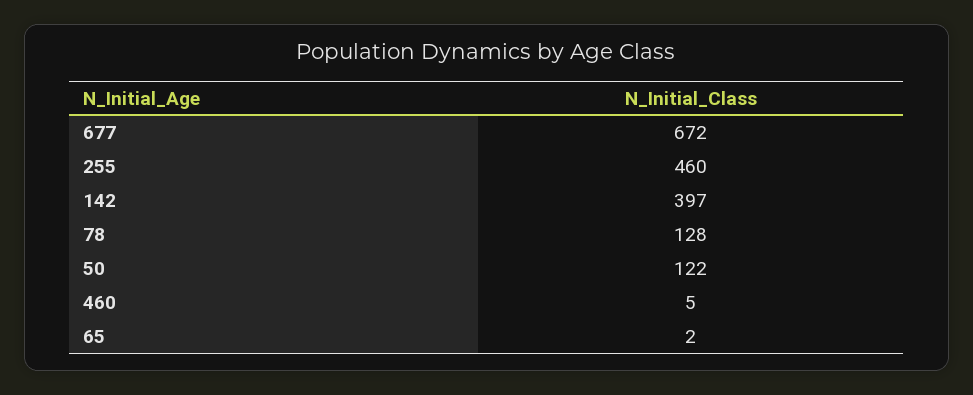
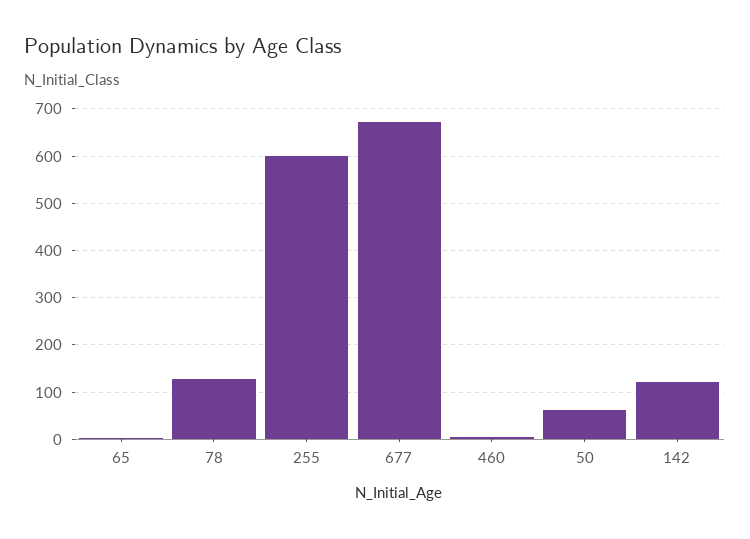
255: 460 -> 600
142: 397 -> 120
50: 122 -> 60

